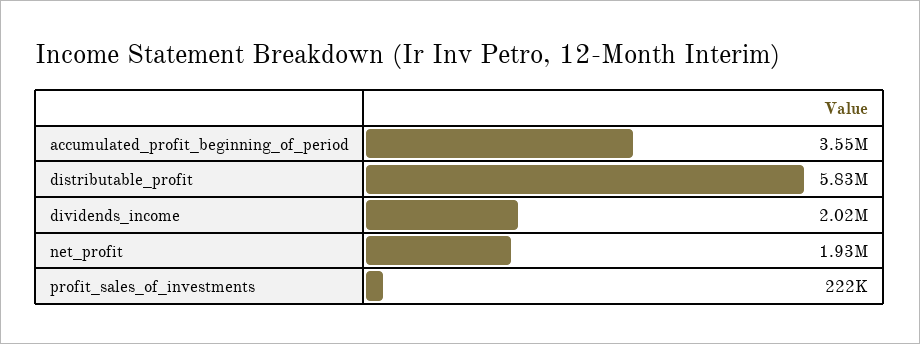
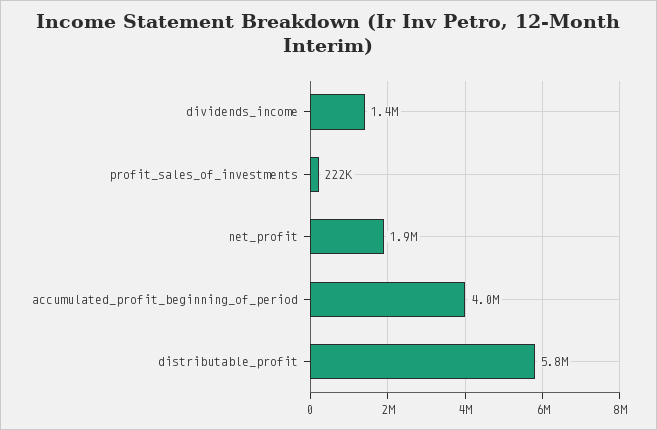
accumulated_profit_beginning_of_period: 3550000 -> 4000000
dividends_income: 2020000 -> 1400000

